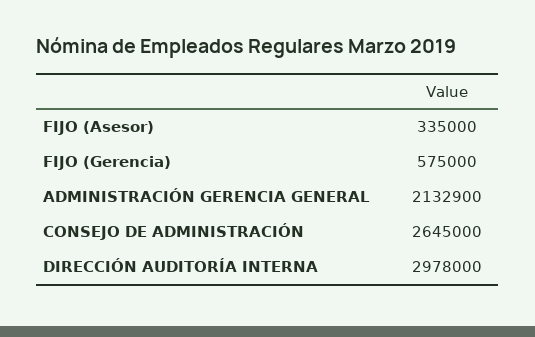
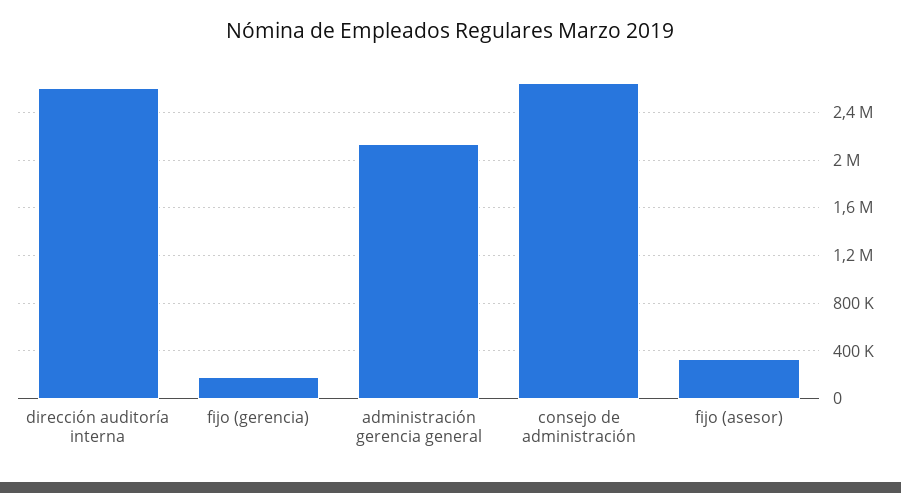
FIJO (Gerencia): 575000 -> 200000
DIRECCIÓN AUDITORÍA INTERNA: 2978000 -> 2600000

